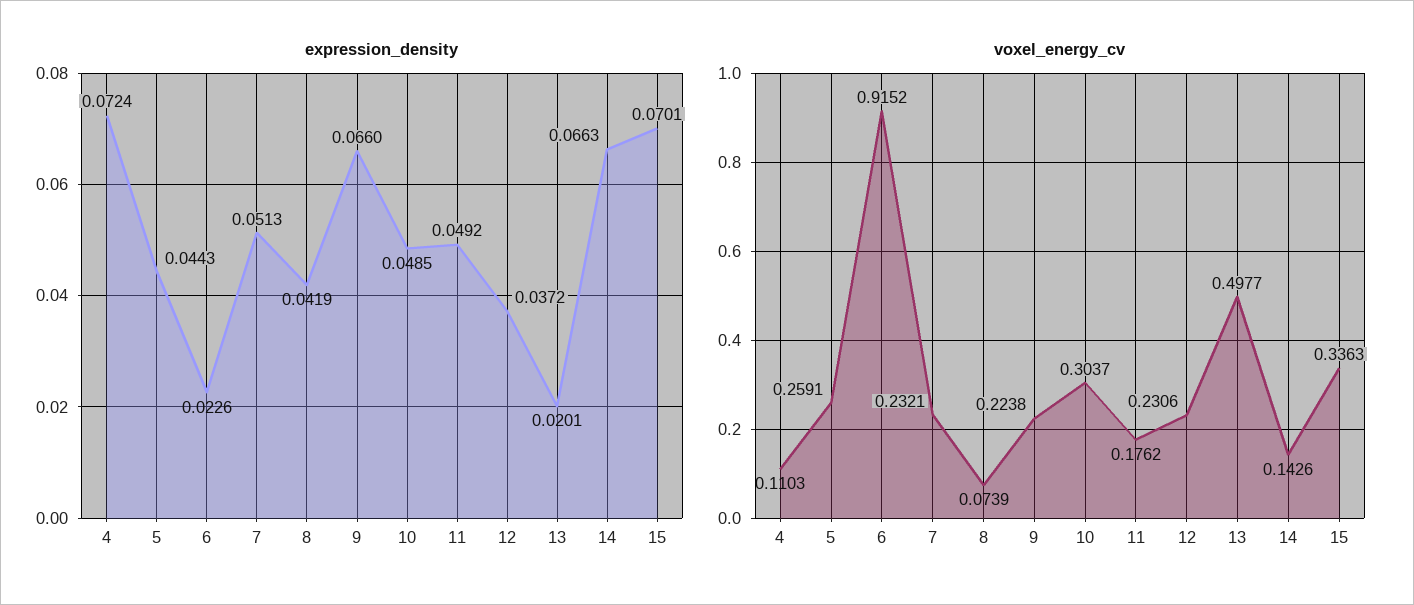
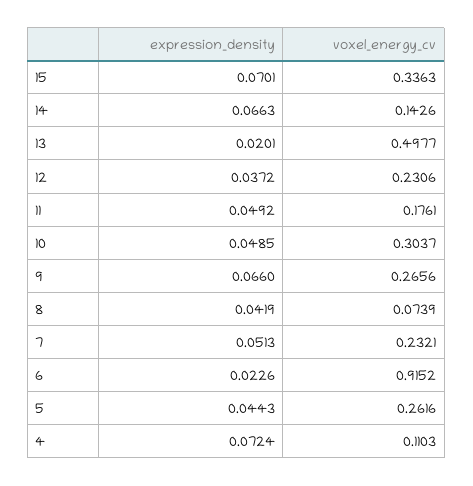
voxel_energy_cv, 5: 0.2591 -> 0.2616
voxel_energy_cv, 9: 0.2238 -> 0.2656
voxel_energy_cv, 11: 0.1762 -> 0.1761

